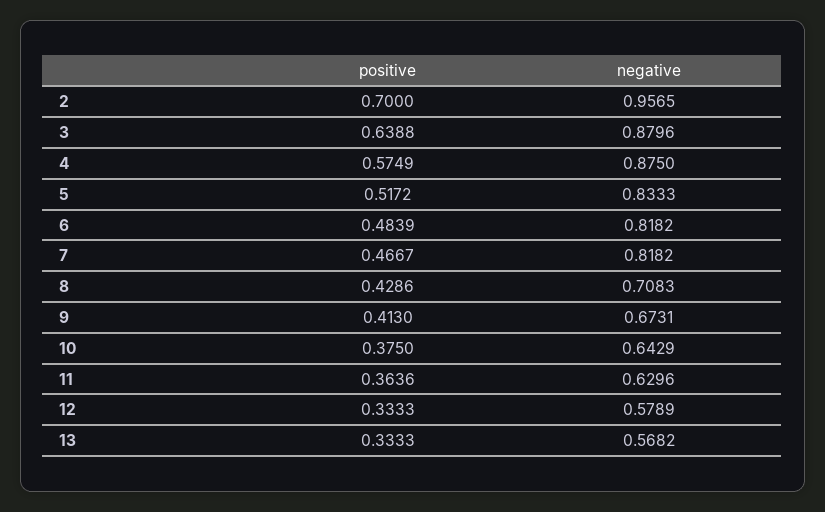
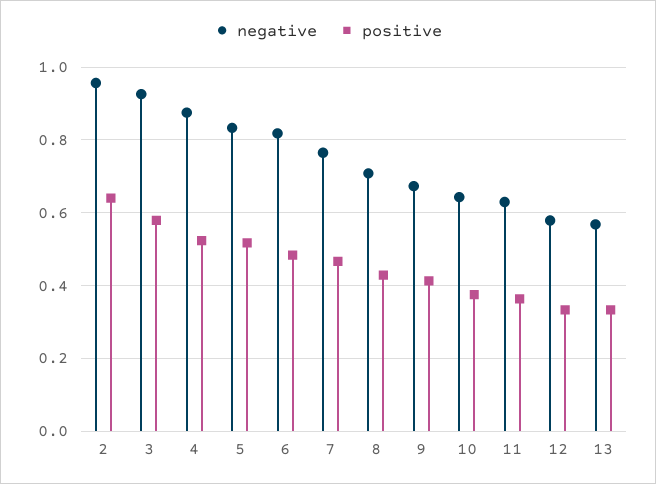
positive, 2: 0.7 -> 0.64
positive, 3: 0.6388 -> 0.58
negative, 3: 0.8796 -> 0.92
positive, 4: 0.5749 -> 0.52
negative, 7: 0.8182 -> 0.76

